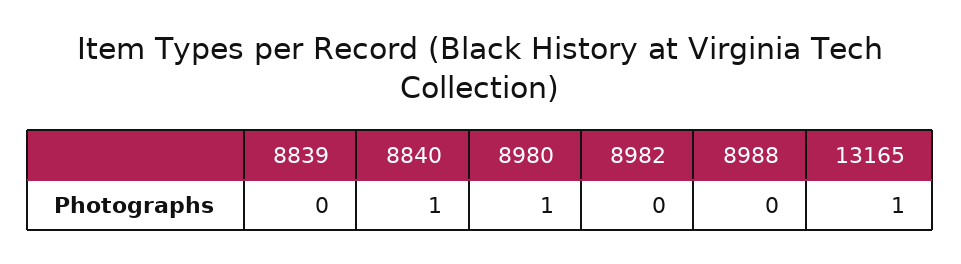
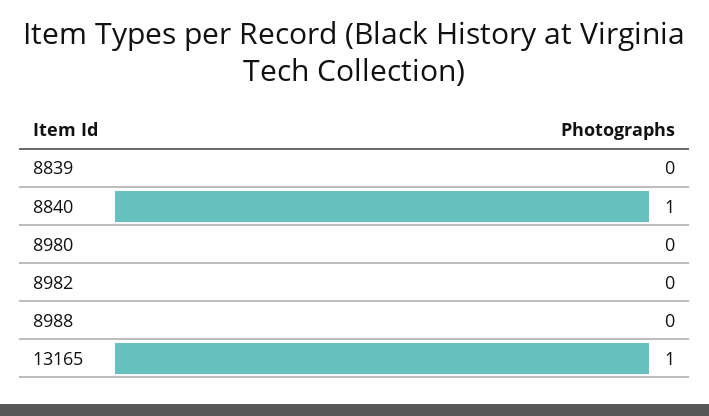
8980: 1 -> 0

